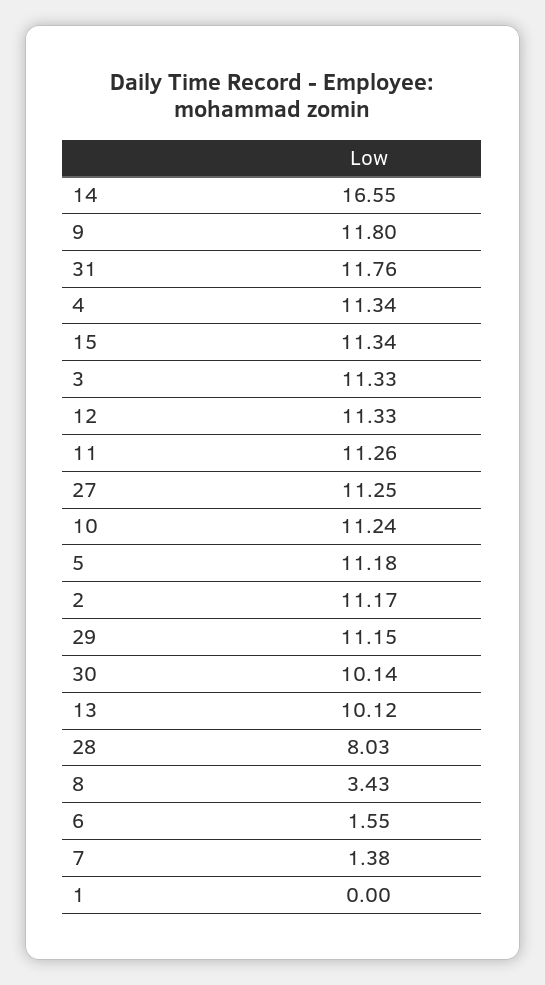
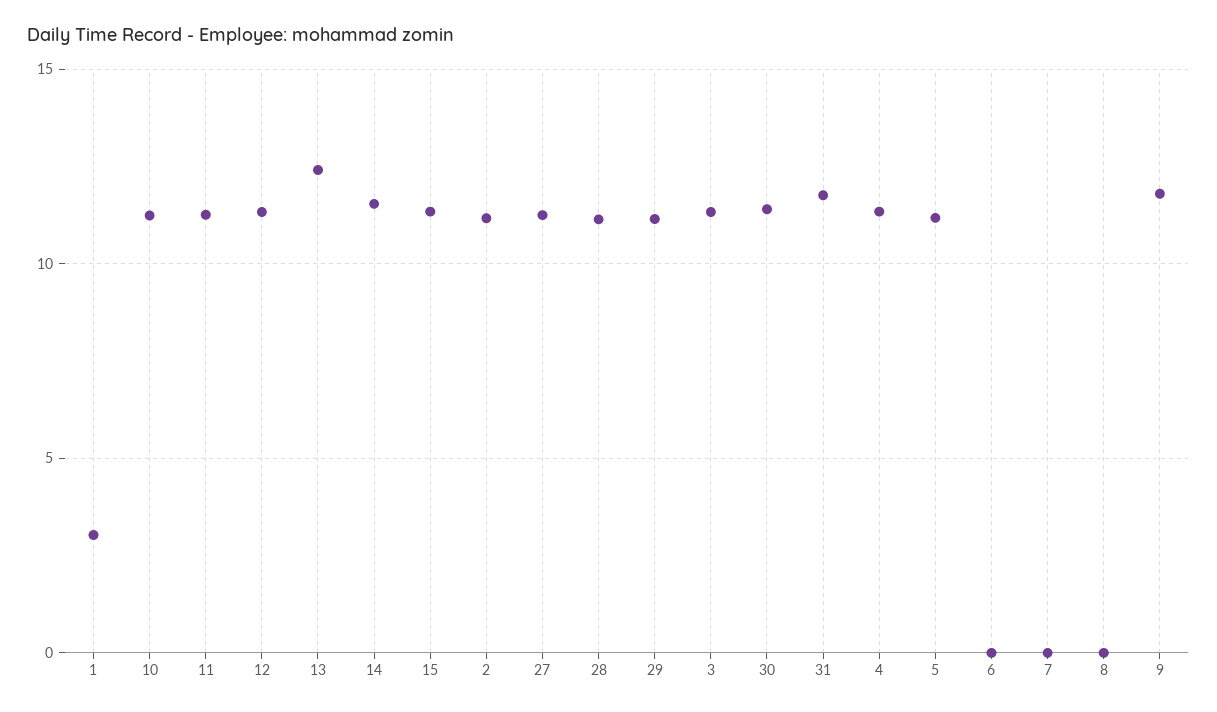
14: 16.55 -> 11.5
30: 10.14 -> 11.5
13: 10.12 -> 12.5
28: 8.03 -> 11
8: 3.43 -> 0
6: 1.55 -> 0
7: 1.38 -> 0
1: 0 -> 3

